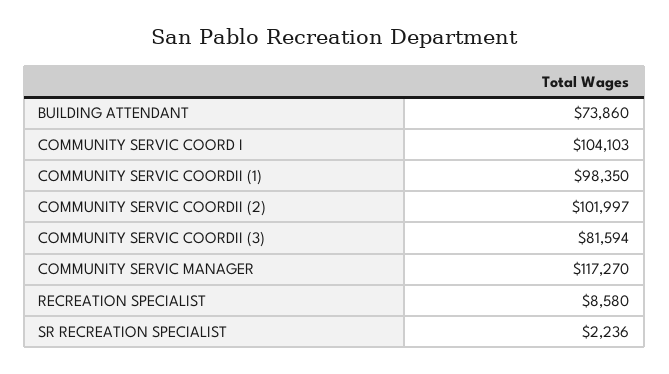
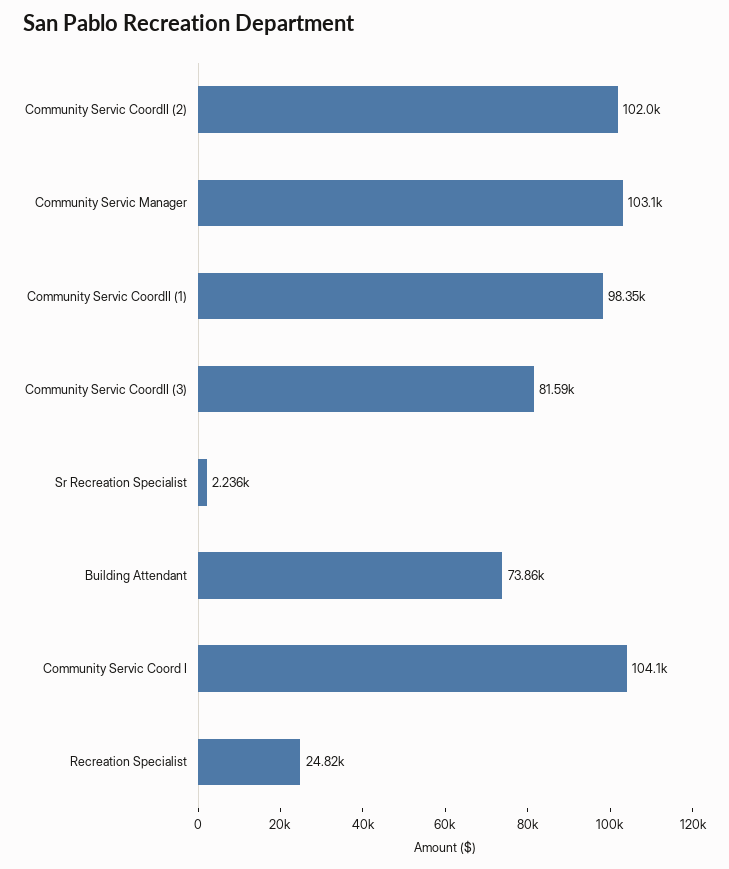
COMMUNITY SERVIC MANAGER: 117270 -> 103100
RECREATION SPECIALIST: 8580 -> 24820

